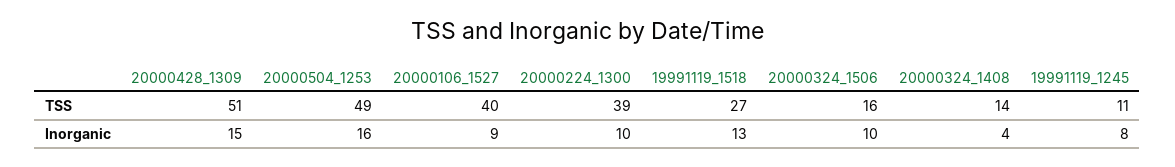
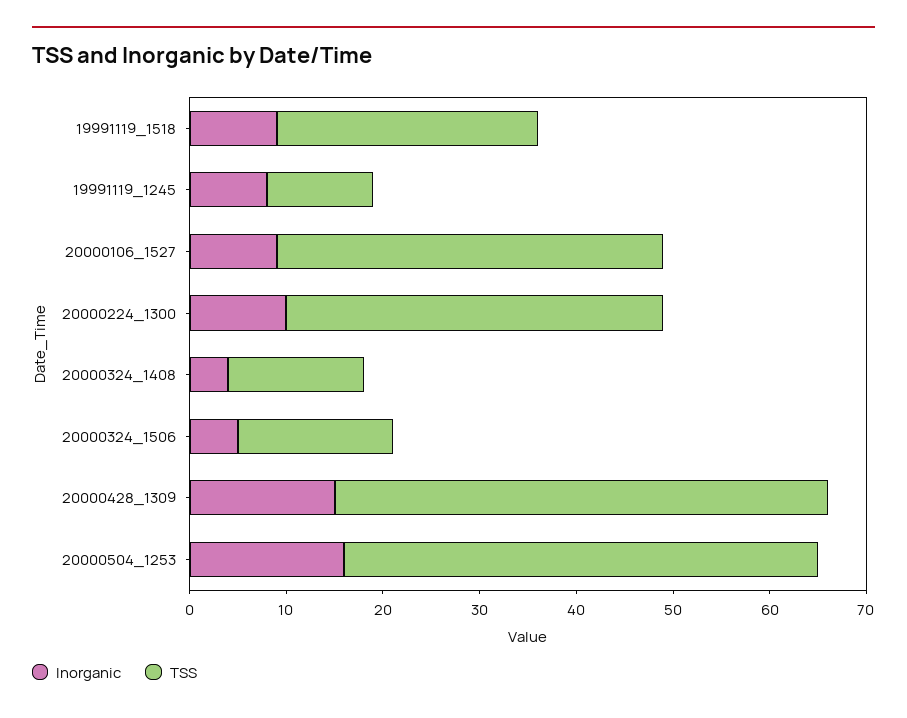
Inorganic, 19991119_1518: 13 -> 9
Inorganic, 20000324_1506: 10 -> 5

